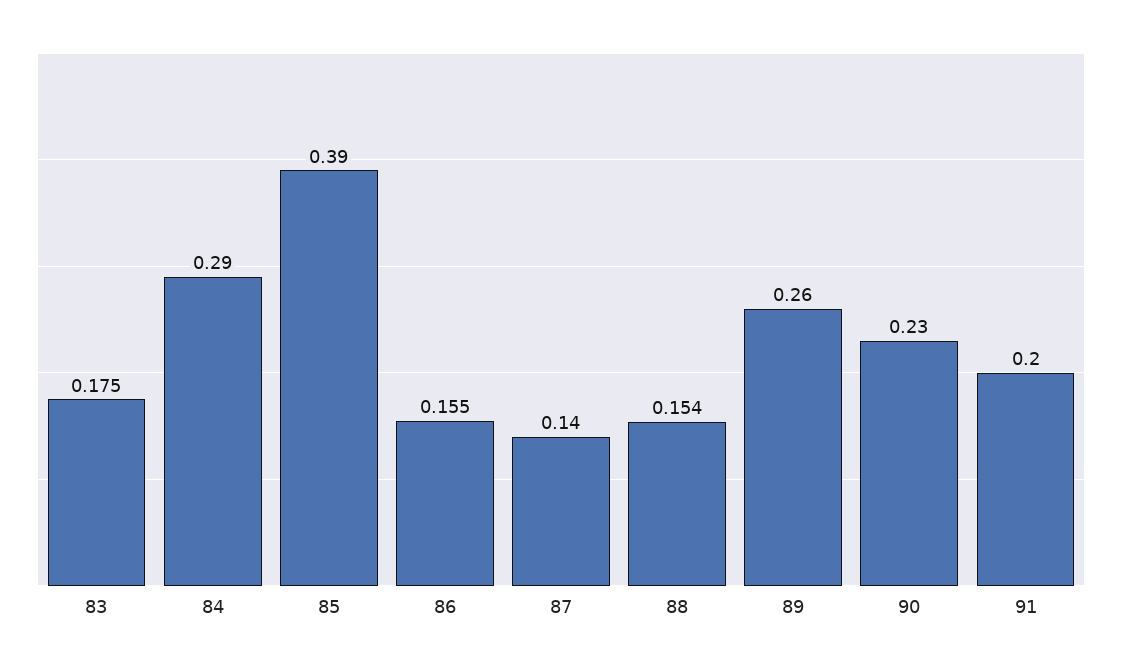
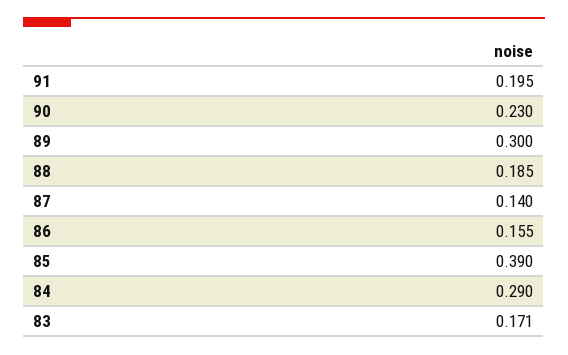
83: 0.175 -> 0.171
88: 0.154 -> 0.185
89: 0.26 -> 0.3
91: 0.2 -> 0.195

